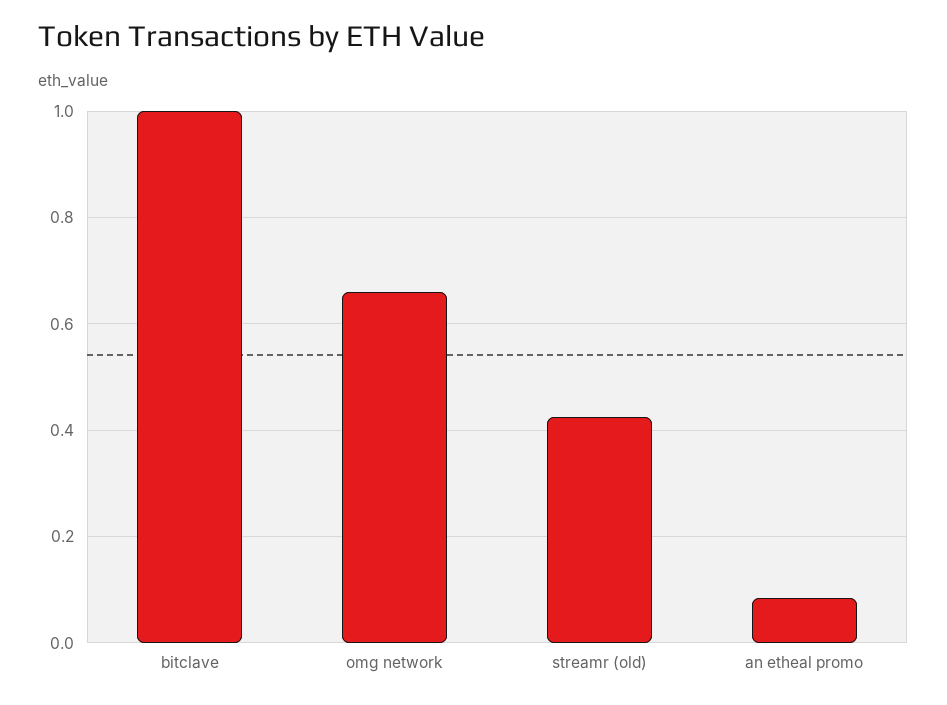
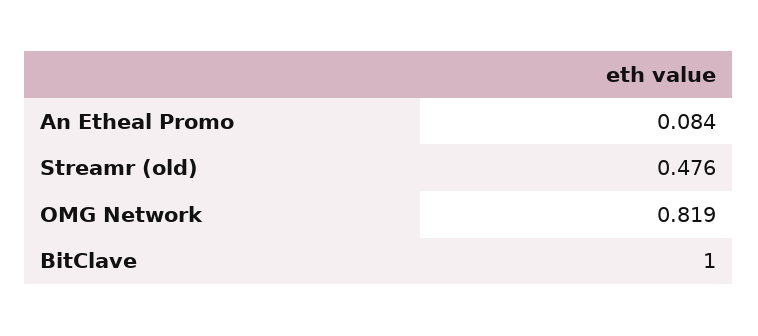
omg network: 0.66 -> 0.819
streamr (old): 0.42 -> 0.476

